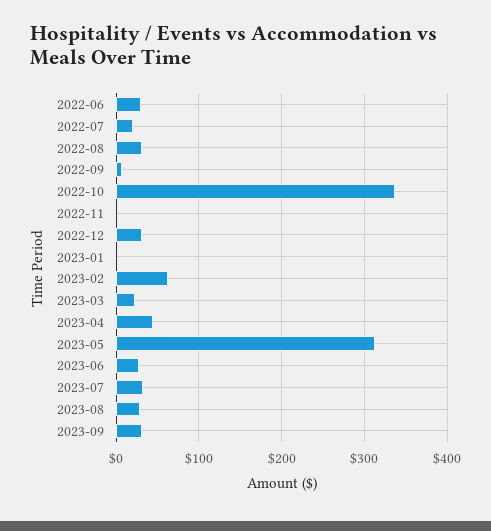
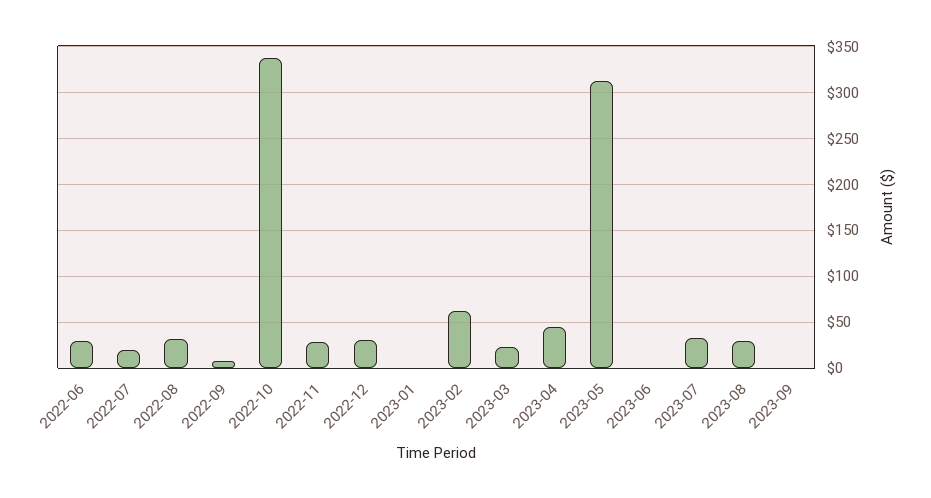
2022-11: 0 -> 30
2023-06: 30 -> 0
2023-09: 30 -> 0

